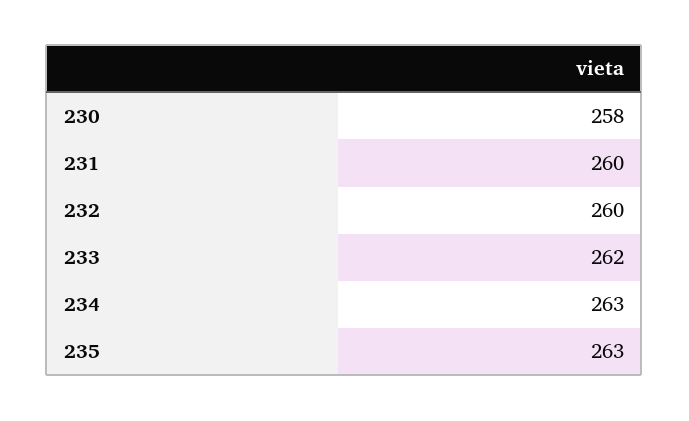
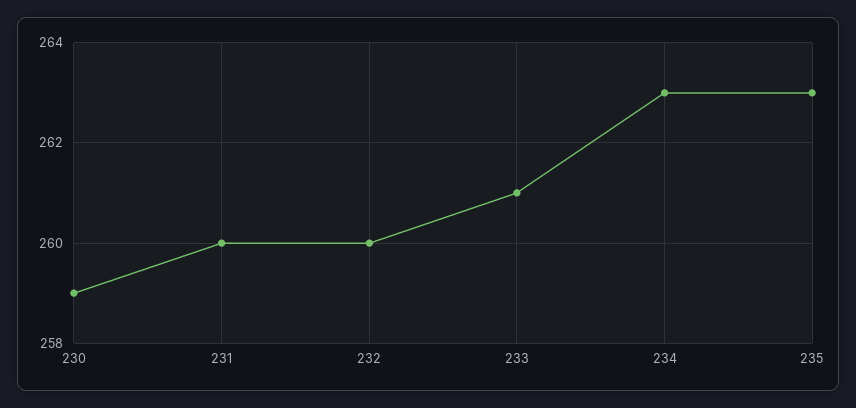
230: 258 -> 259
233: 262 -> 261

